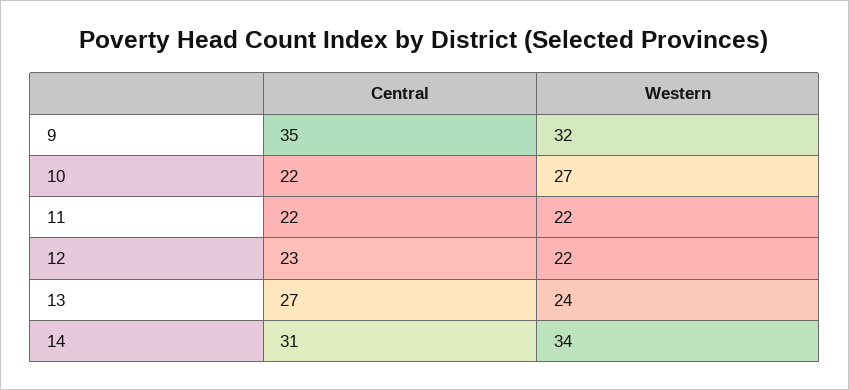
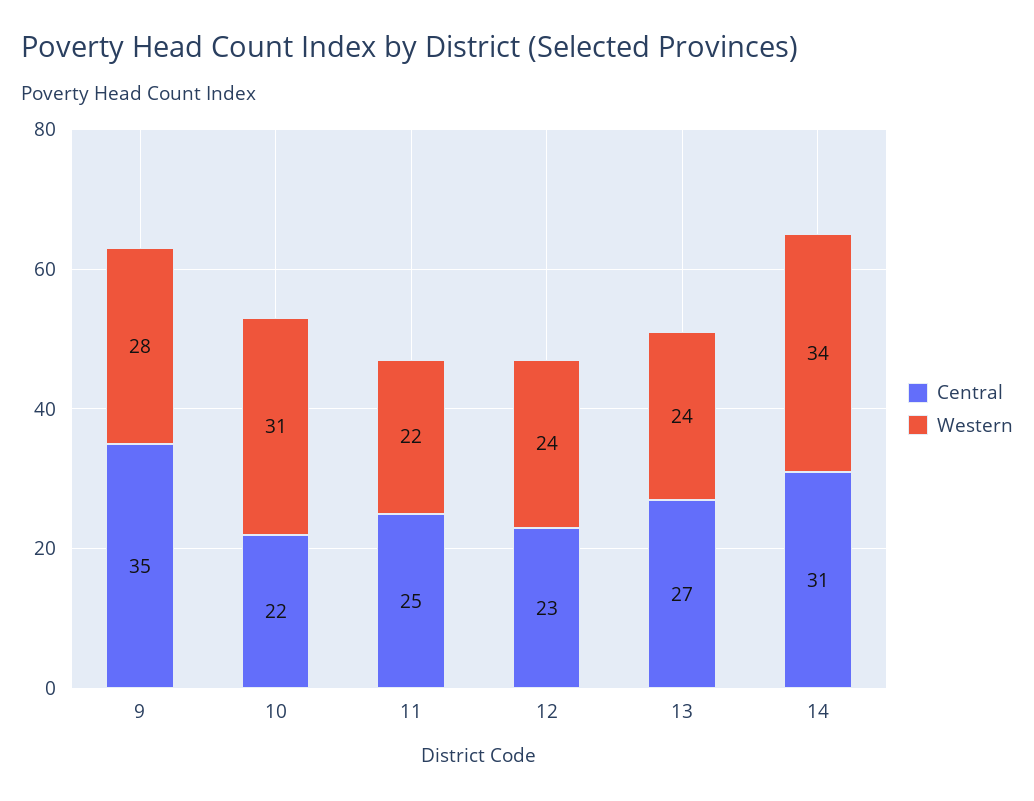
Western, 9: 32 -> 28
Western, 10: 27 -> 31
Central, 11: 22 -> 25
Western, 12: 22 -> 24

